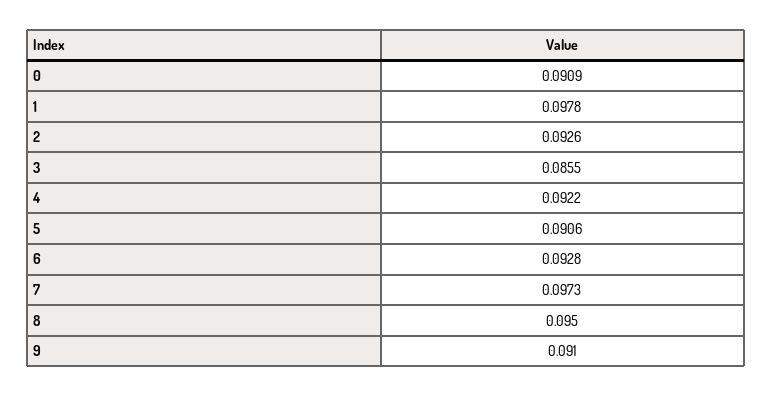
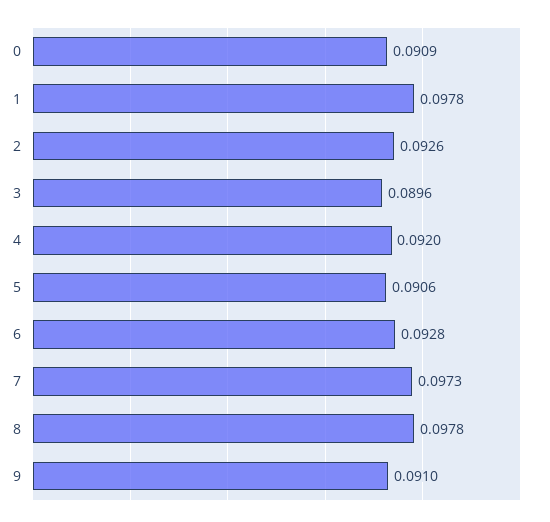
3: 0.0855 -> 0.0896
4: 0.0922 -> 0.092
8: 0.095 -> 0.0978

